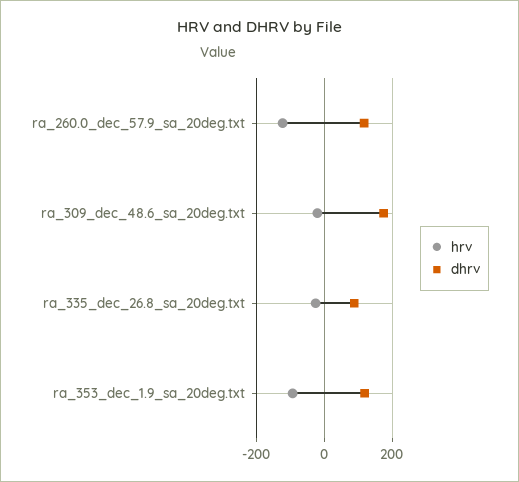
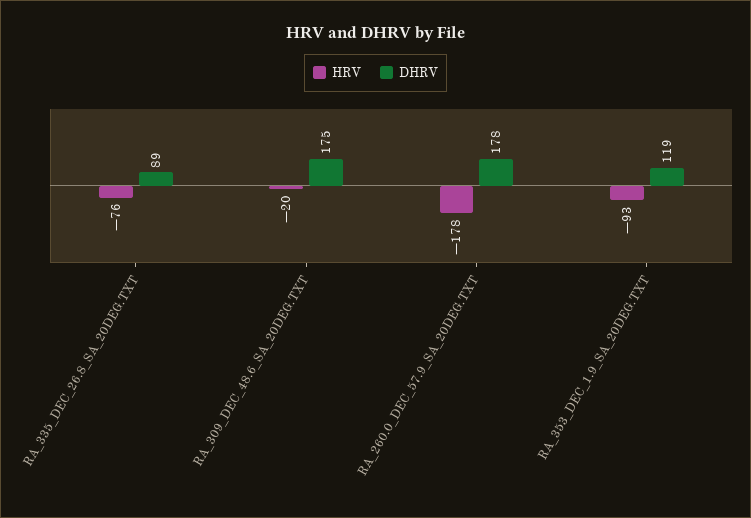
hrv, ra_260.0_dec_57.9_sa_20deg.txt: -120 -> -178
dhrv, ra_260.0_dec_57.9_sa_20deg.txt: 120 -> 178
hrv, ra_335_dec_26.8_sa_20deg.txt: -20 -> -76

